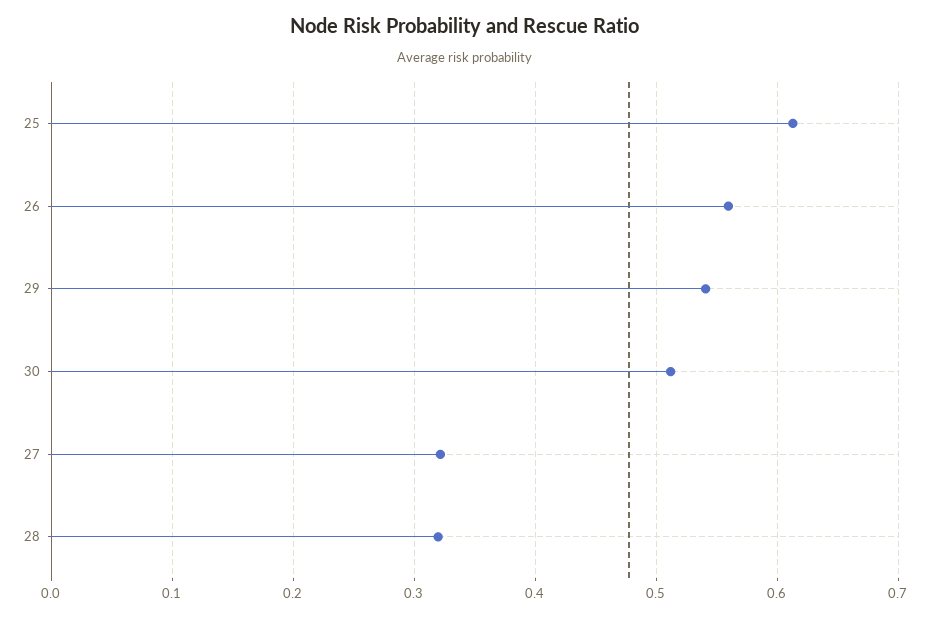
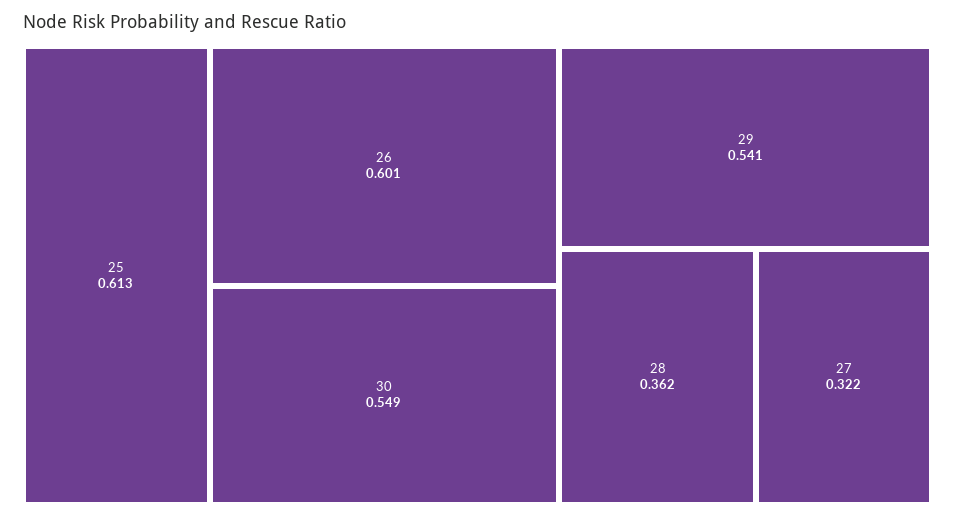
26: 0.56 -> 0.601
30: 0.51 -> 0.549
28: 0.32 -> 0.362

